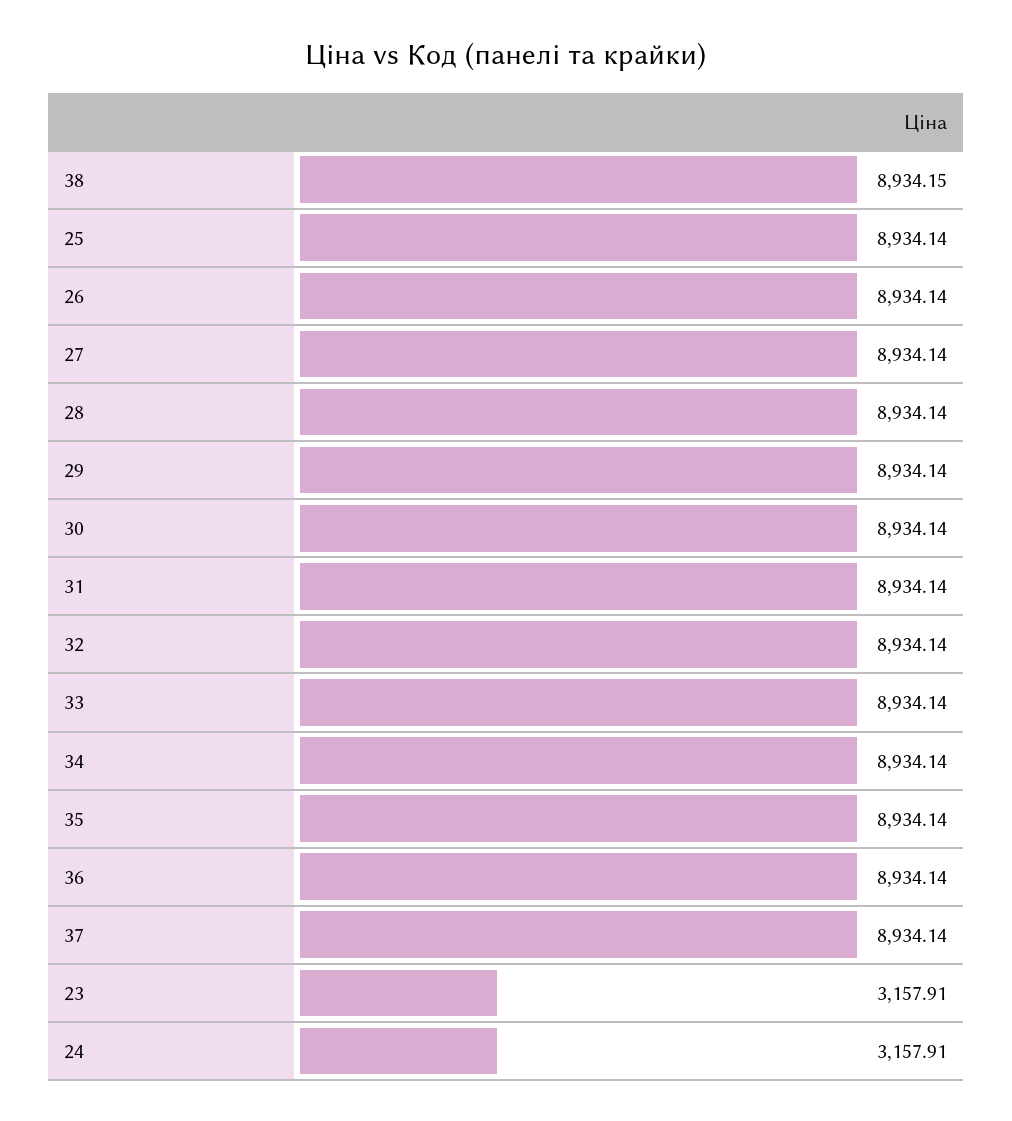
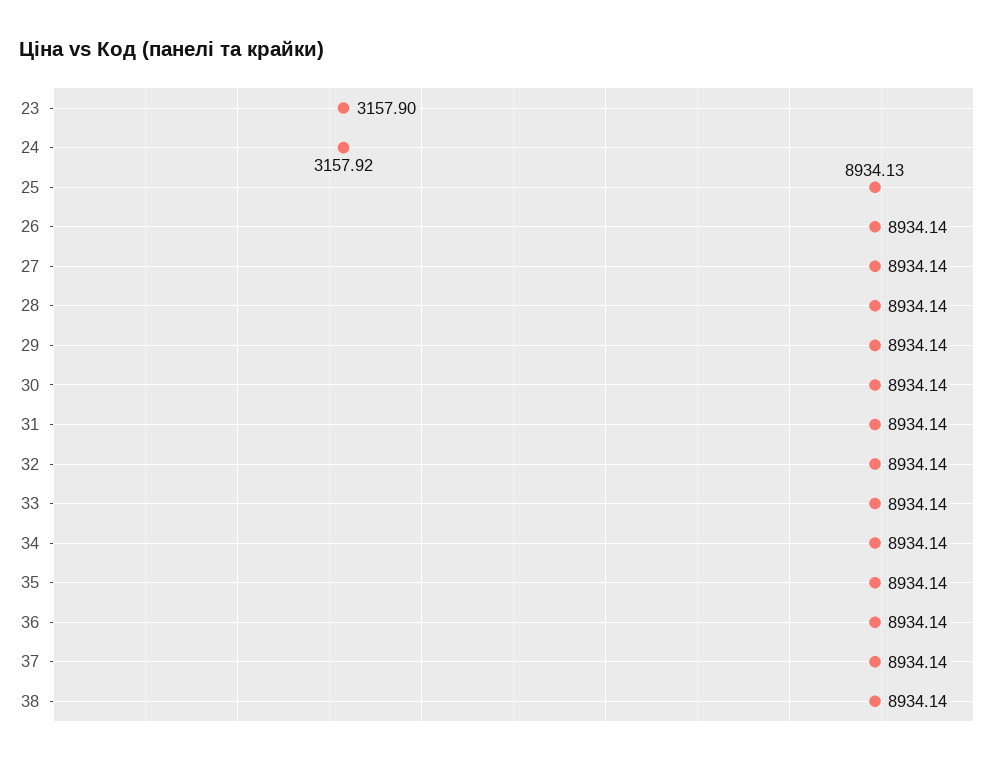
38: 8934.15 -> 8934.14
25: 8934.14 -> 8934.13
23: 3157.91 -> 3157.9
24: 3157.91 -> 3157.92

